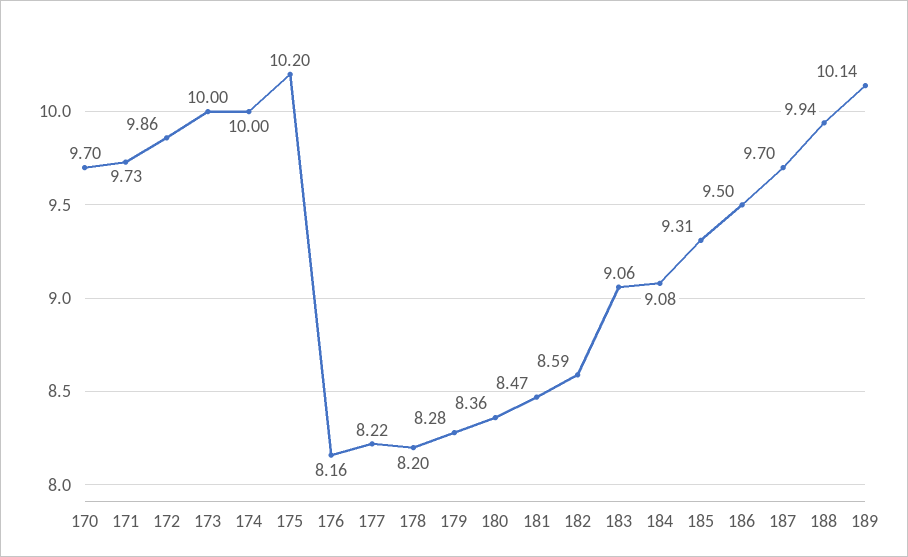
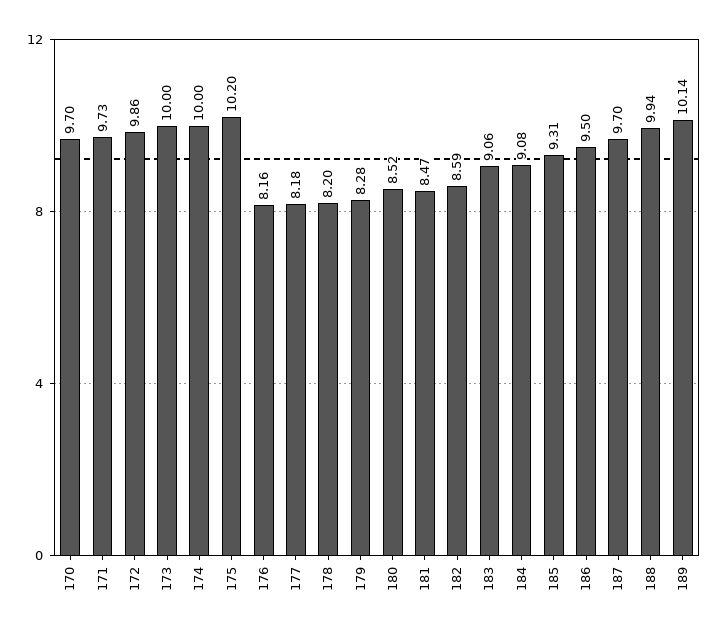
177: 8.22 -> 8.18
180: 8.36 -> 8.52

